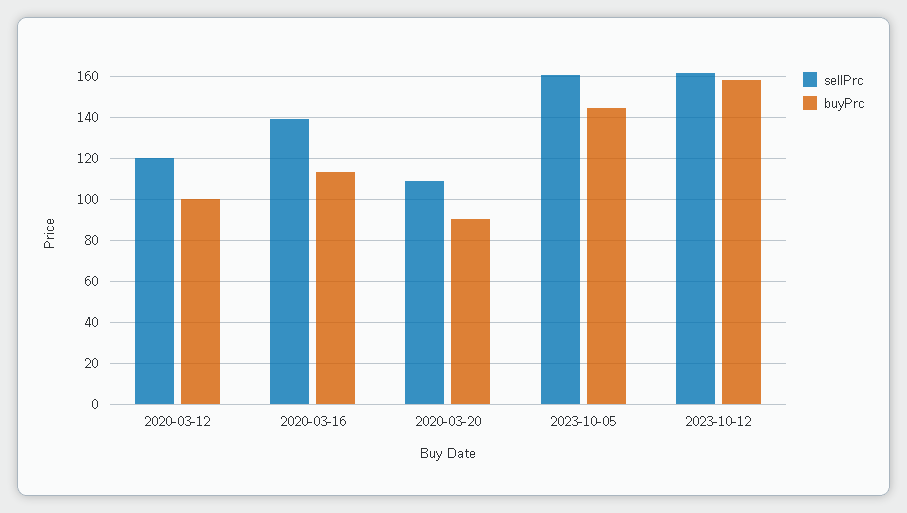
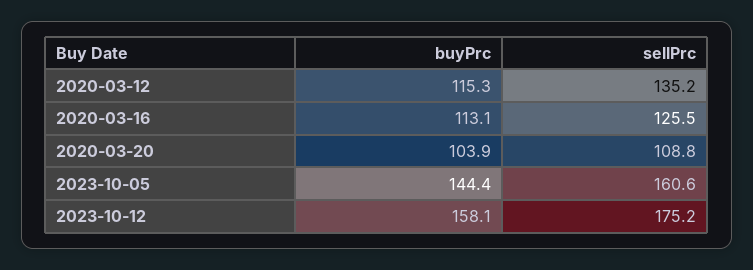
sellPrc, 2020-03-12: 120 -> 135.2
buyPrc, 2020-03-12: 100 -> 115.3
sellPrc, 2020-03-16: 140 -> 125.5
buyPrc, 2020-03-20: 90 -> 103.9
sellPrc, 2023-10-12: 160 -> 175.2

